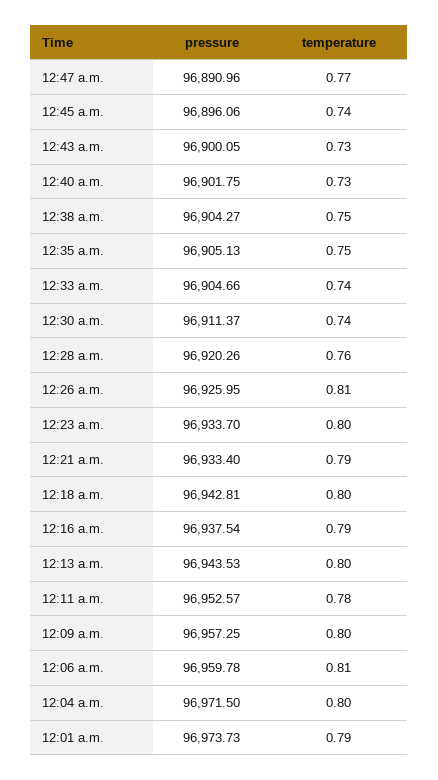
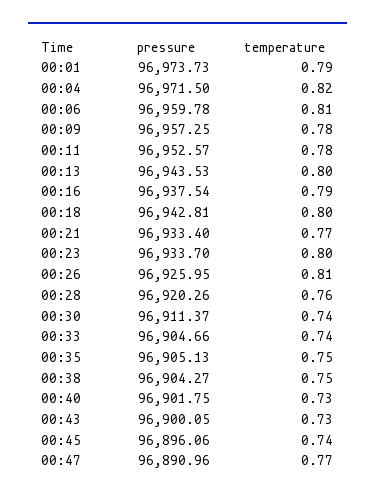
temperature, 12:21 a.m.: 0.79 -> 0.77
temperature, 12:09 a.m.: 0.8 -> 0.78
temperature, 12:04 a.m.: 0.8 -> 0.82

